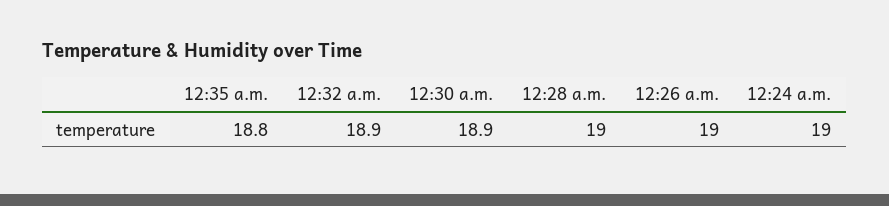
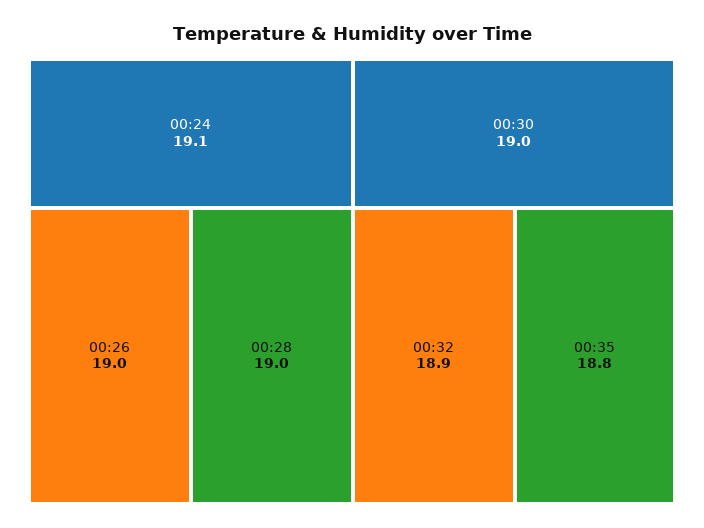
12:30 a.m.: 18.9 -> 19
12:24 a.m.: 19 -> 19.1

